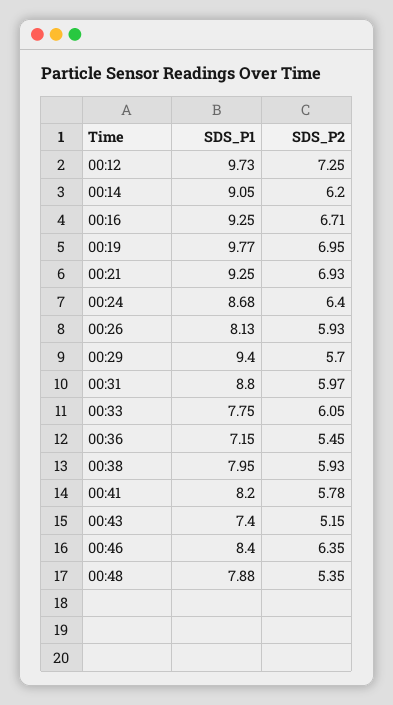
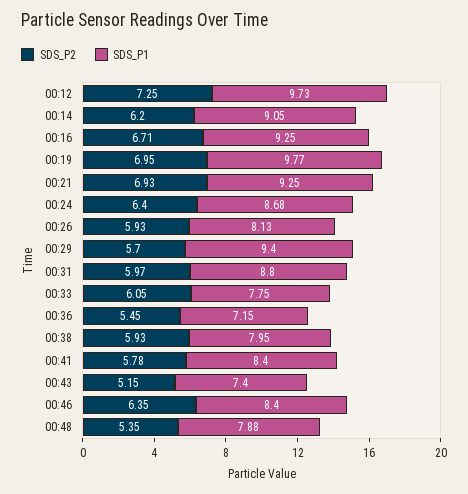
SDS_P1, 00:41: 8.2 -> 8.4

